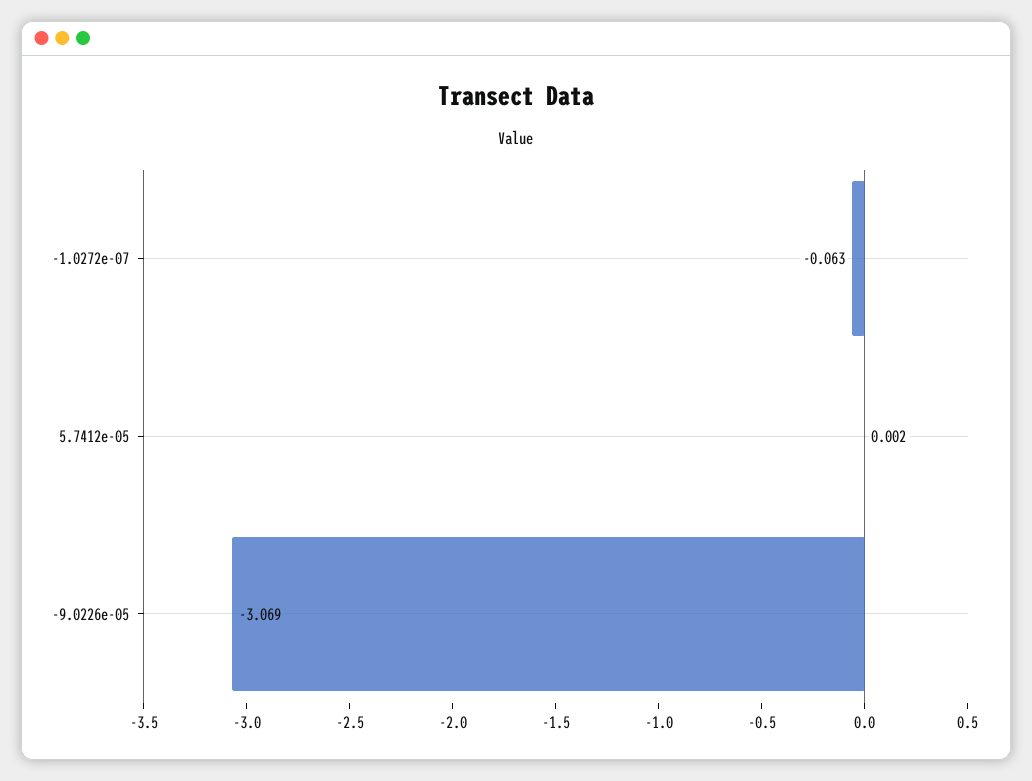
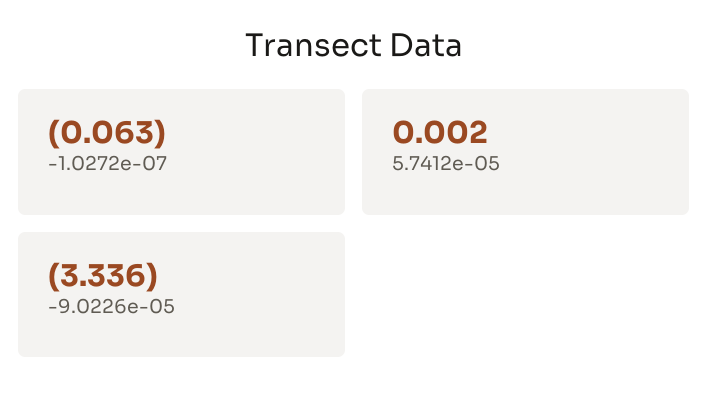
-9.0226e-05: -3.069 -> -3.336

